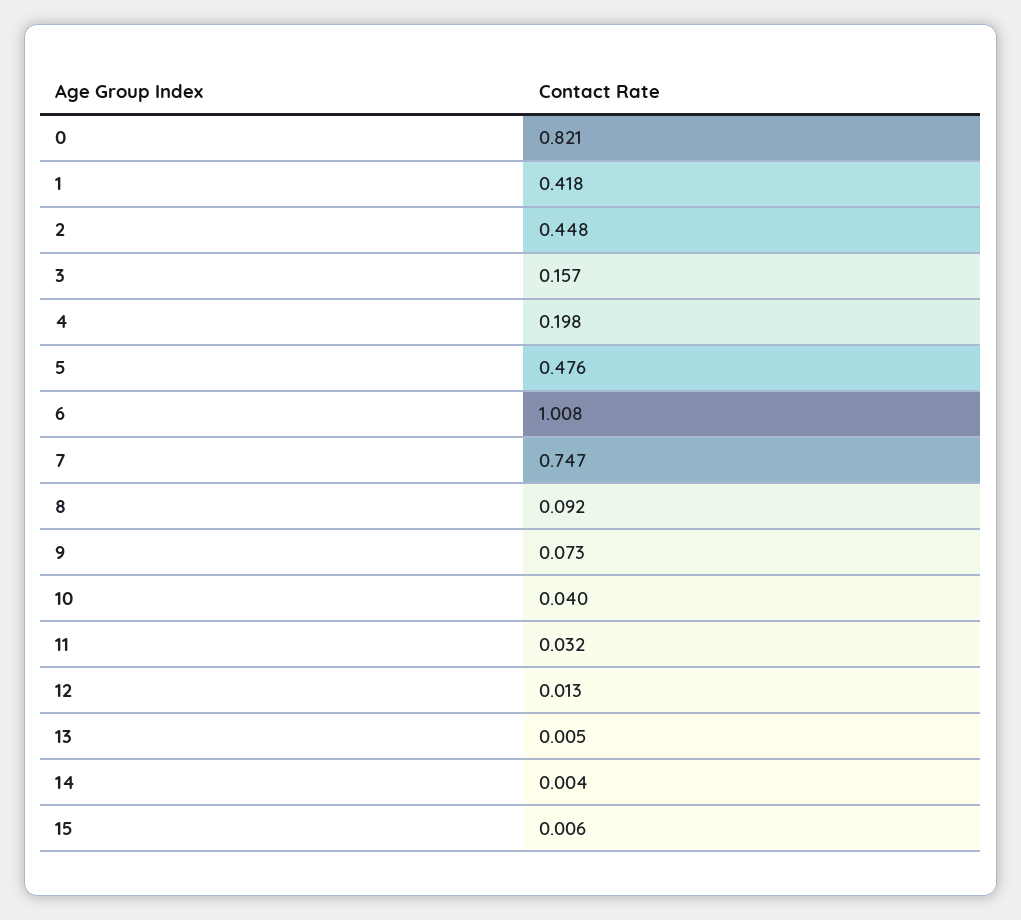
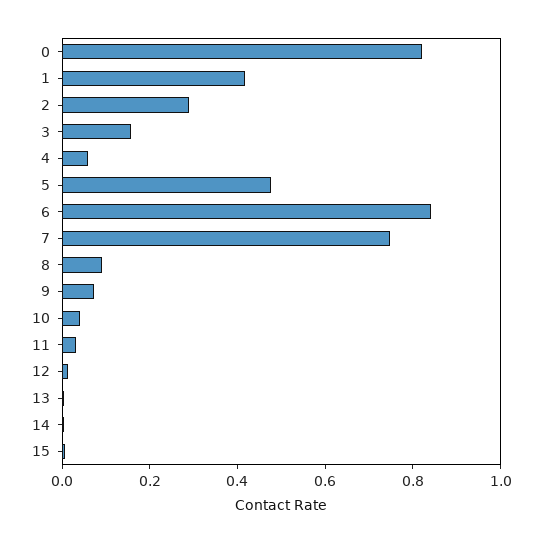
2: 0.448 -> 0.3
4: 0.198 -> 0.05
6: 1.008 -> 0.85

